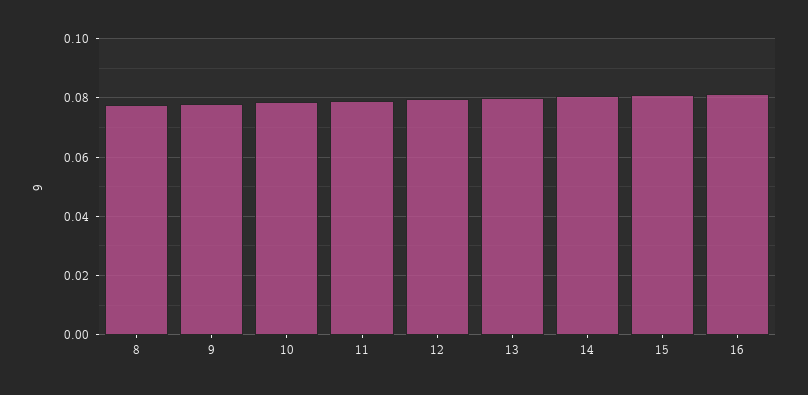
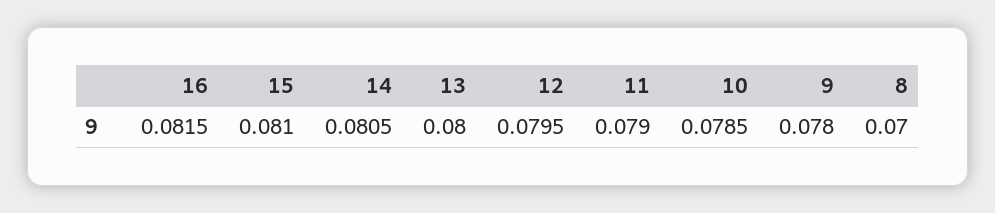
8: 0.0775 -> 0.07

